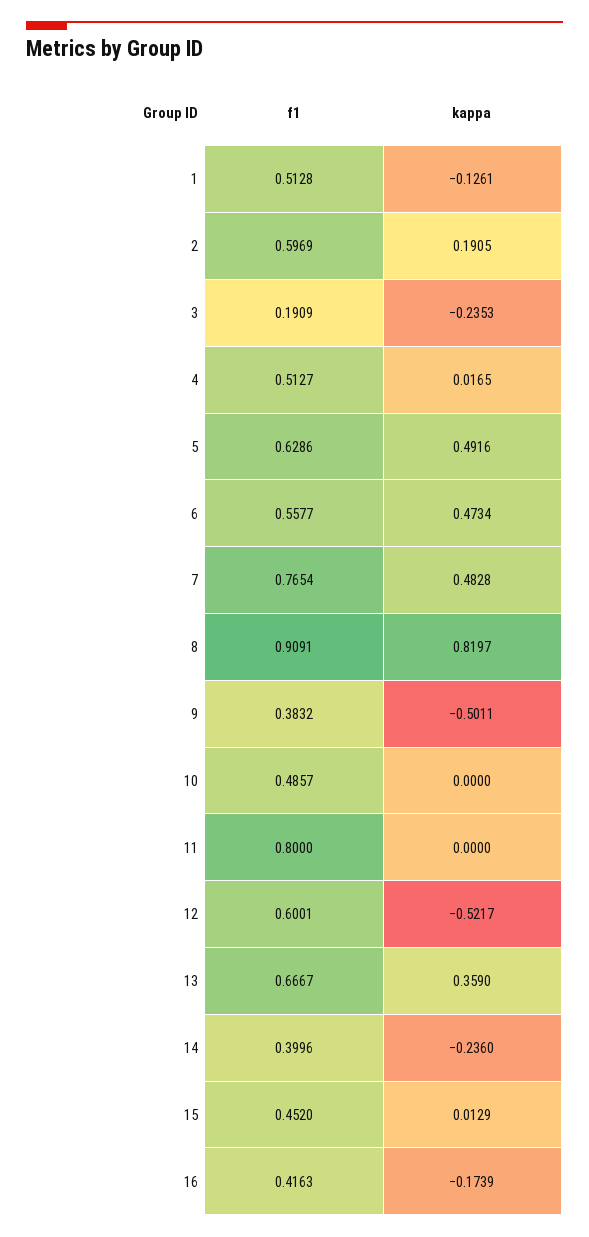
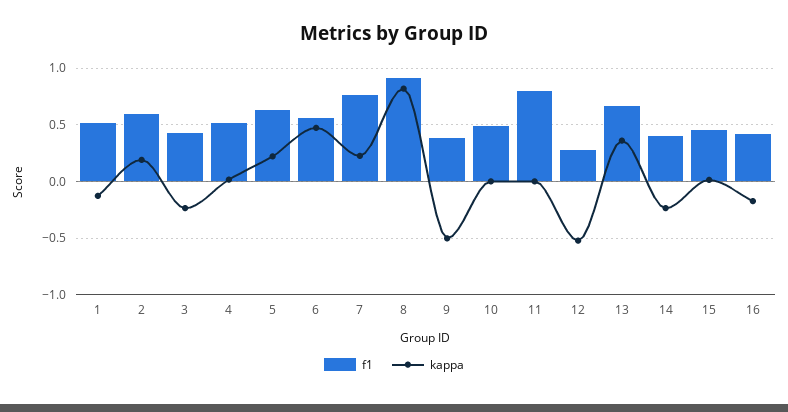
f1, 3: 0.1909 -> 0.4
kappa, 5: 0.4916 -> 0.2
kappa, 7: 0.4828 -> 0.2
f1, 12: 0.6001 -> 0.3

